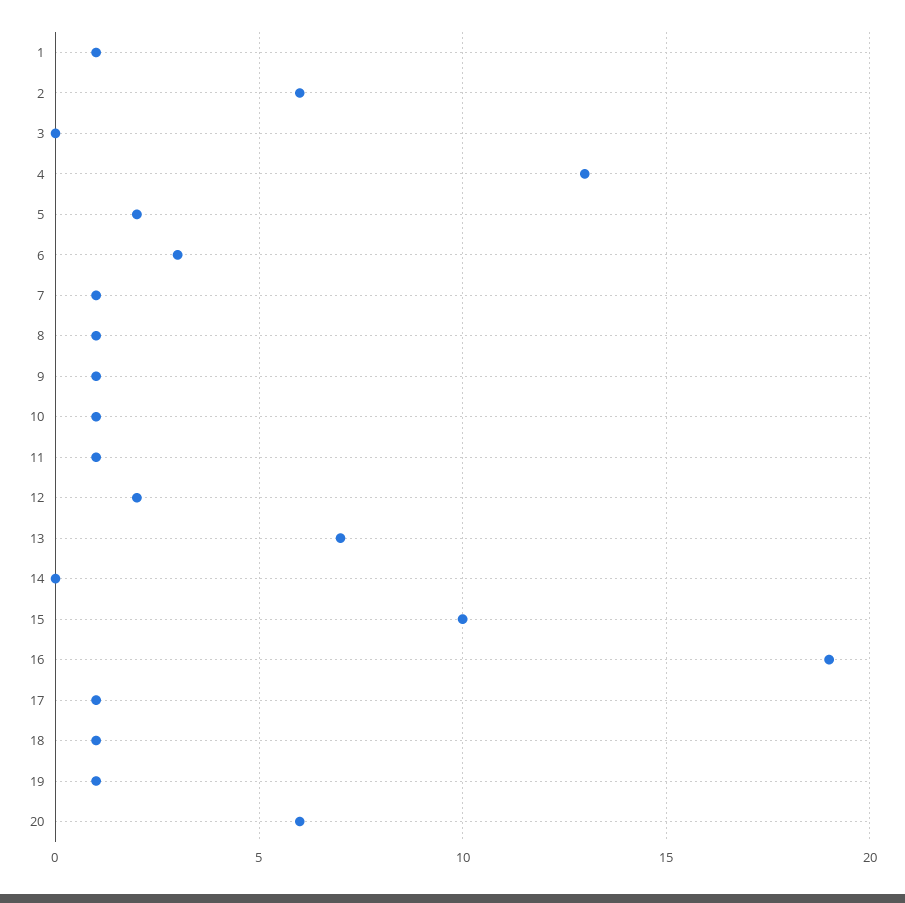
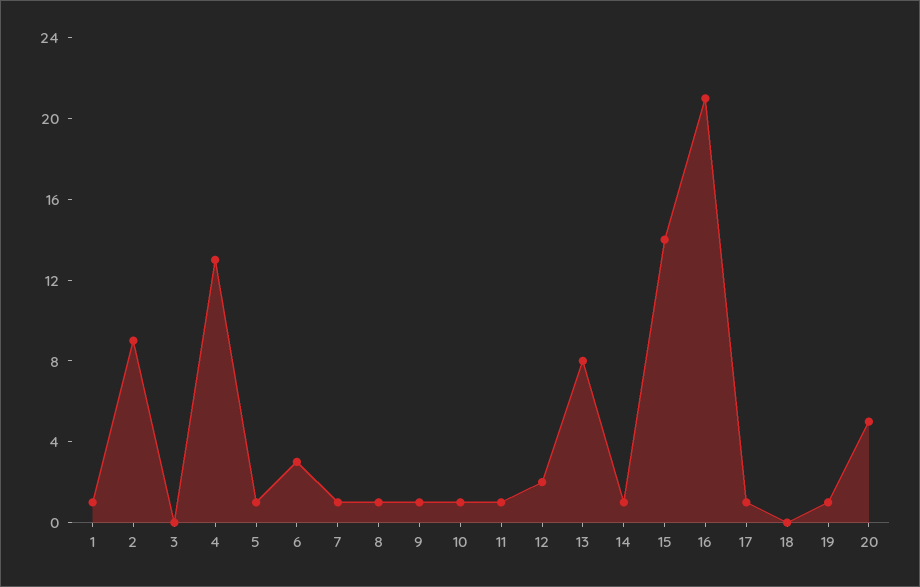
2: 6 -> 9
5: 2 -> 1
13: 7 -> 8
14: 0 -> 1
15: 10 -> 14
16: 19 -> 21
18: 1 -> 0
20: 6 -> 5

